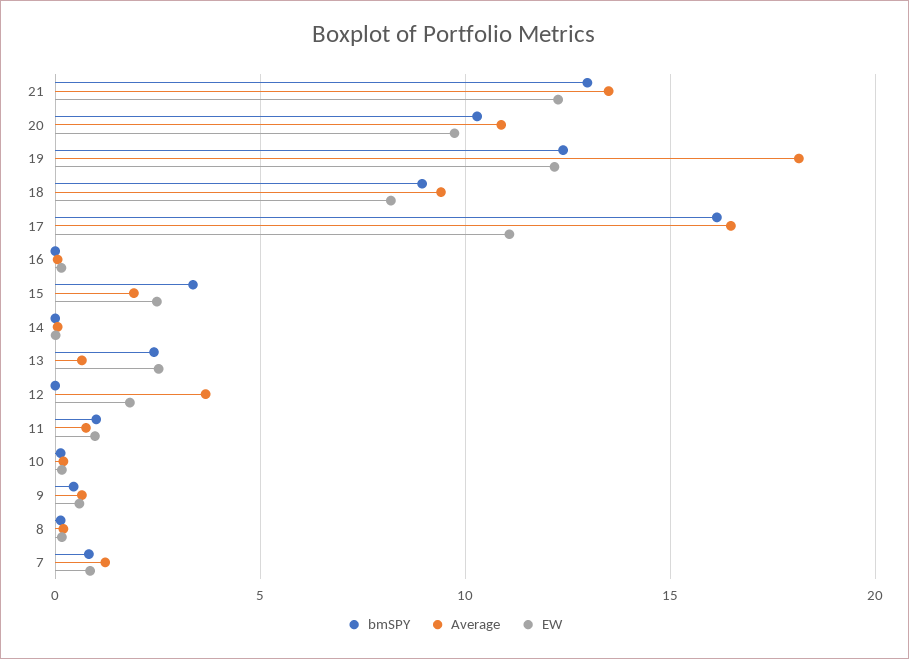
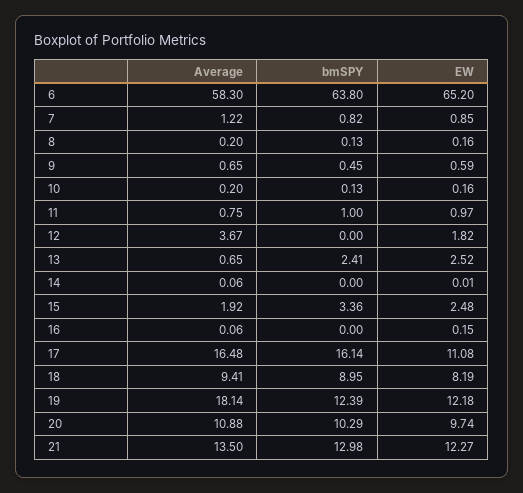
Average, 6: none -> 58.3
bmSPY, 6: none -> 63.8
EW, 6: none -> 65.2

